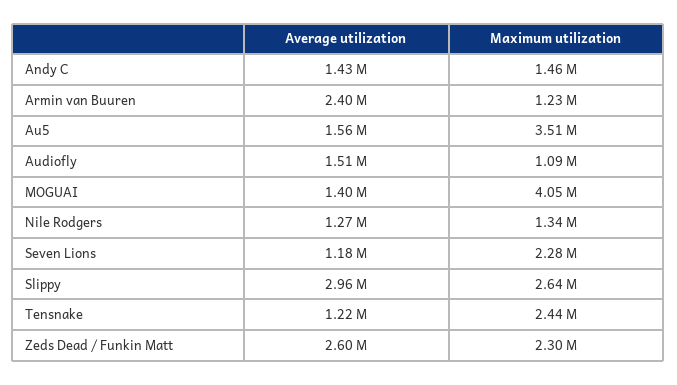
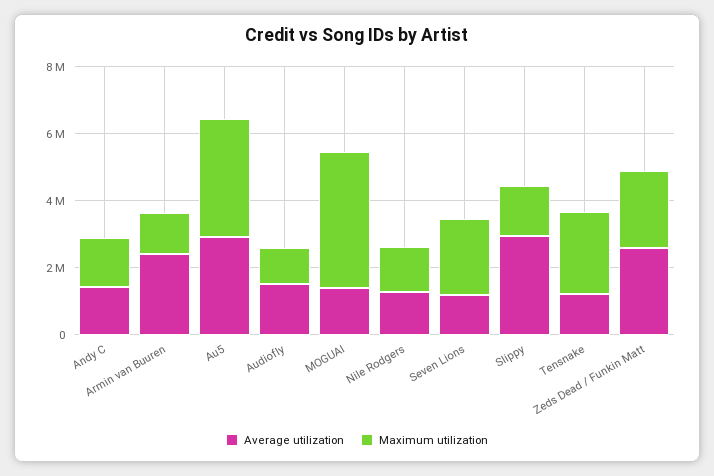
Average utilization, Au5: 1560000 -> 3000000
Maximum utilization, Slippy: 2640000 -> 1500000

